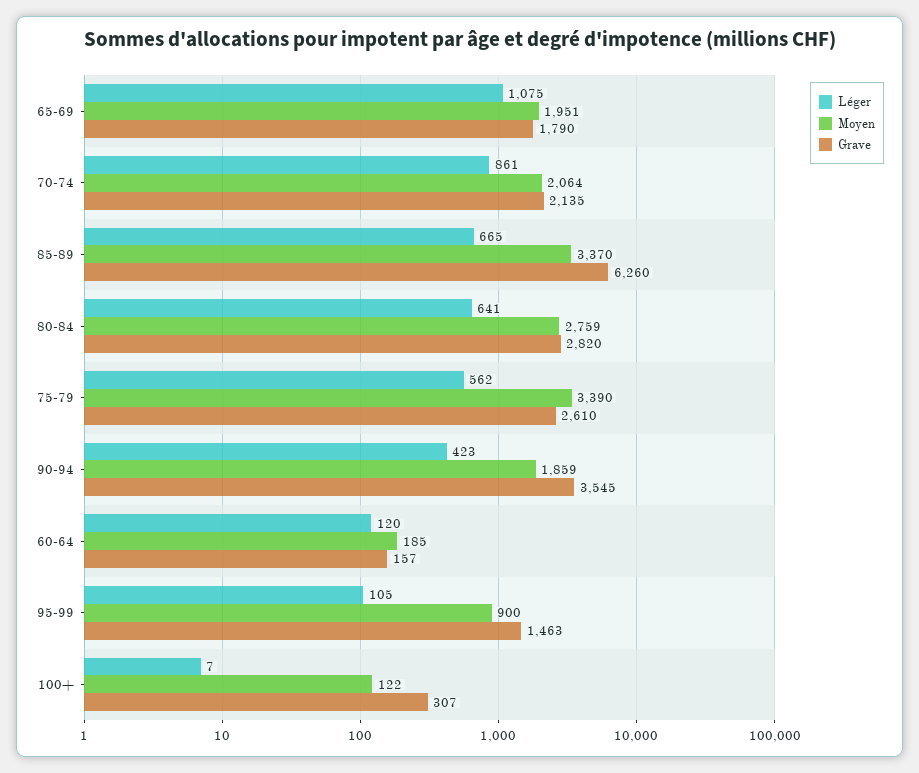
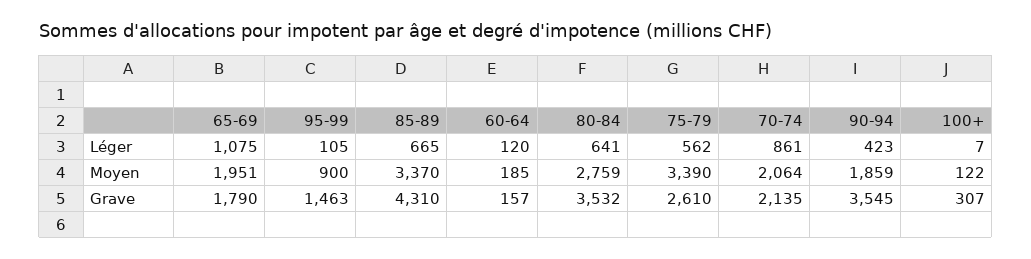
Grave, 85-89: 6260 -> 4310
Grave, 80-84: 2820 -> 3532

